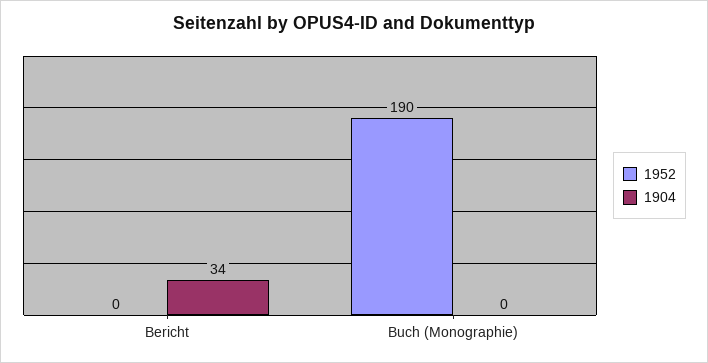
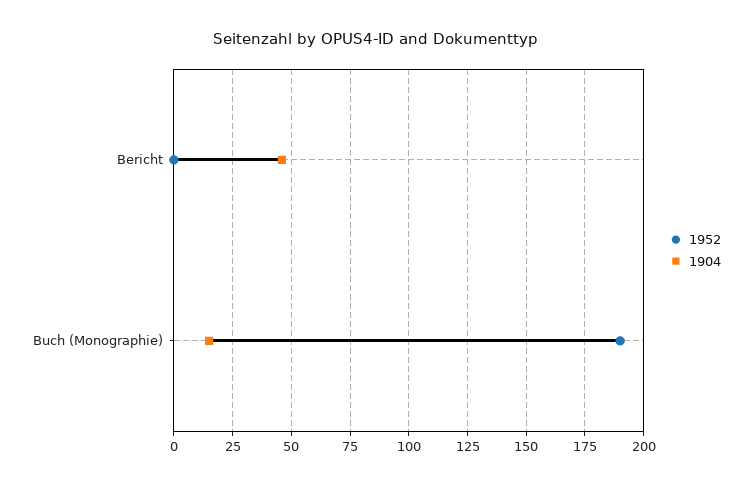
1904, Bericht: 34 -> 45
1904, Buch (Monographie): 0 -> 15

